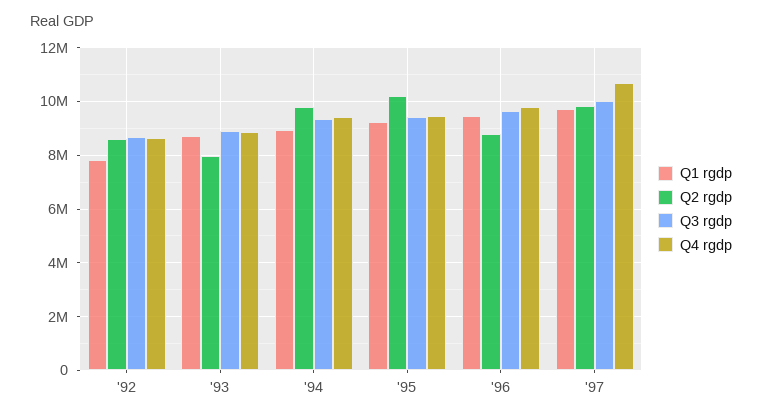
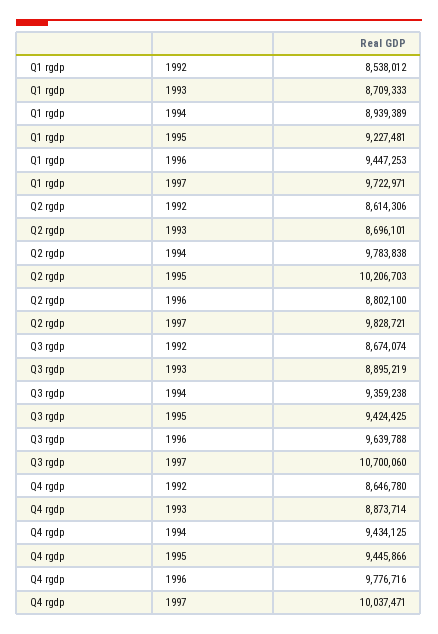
Q1 rgdp, '92: 7750000 -> 8538012
Q2 rgdp, '93: 8000000 -> 8696101
Q3 rgdp, '97: 10000000 -> 10700060
Q4 rgdp, '97: 10750000 -> 10037471

